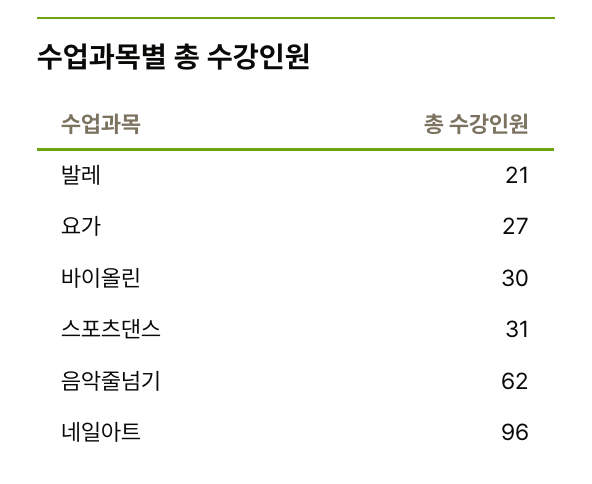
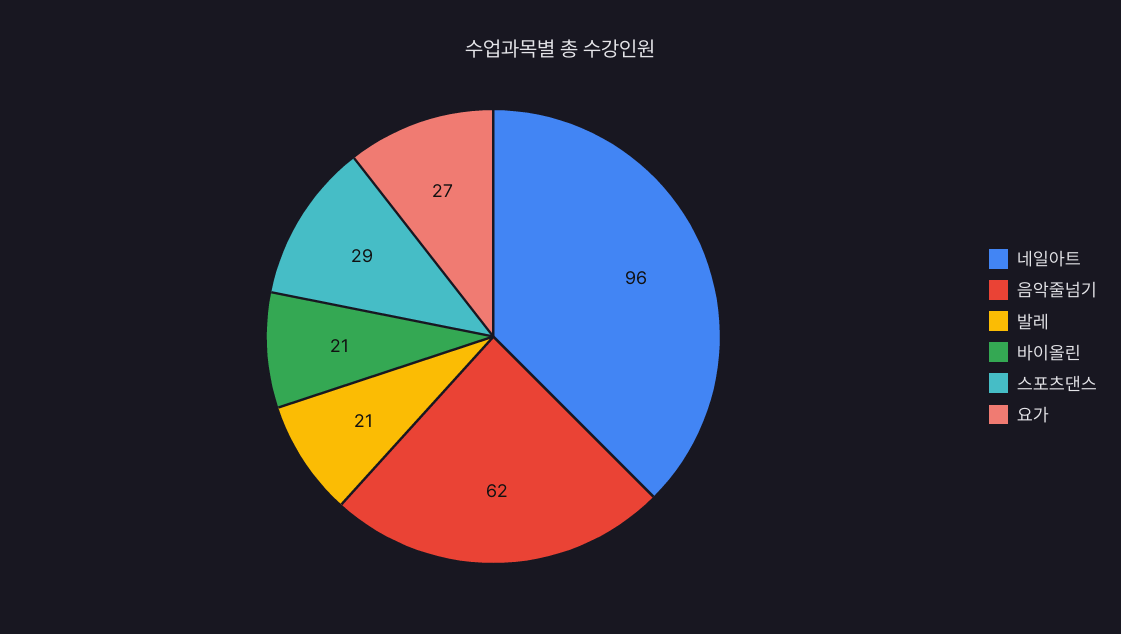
바이올린: 30 -> 21
스포츠댄스: 31 -> 29

